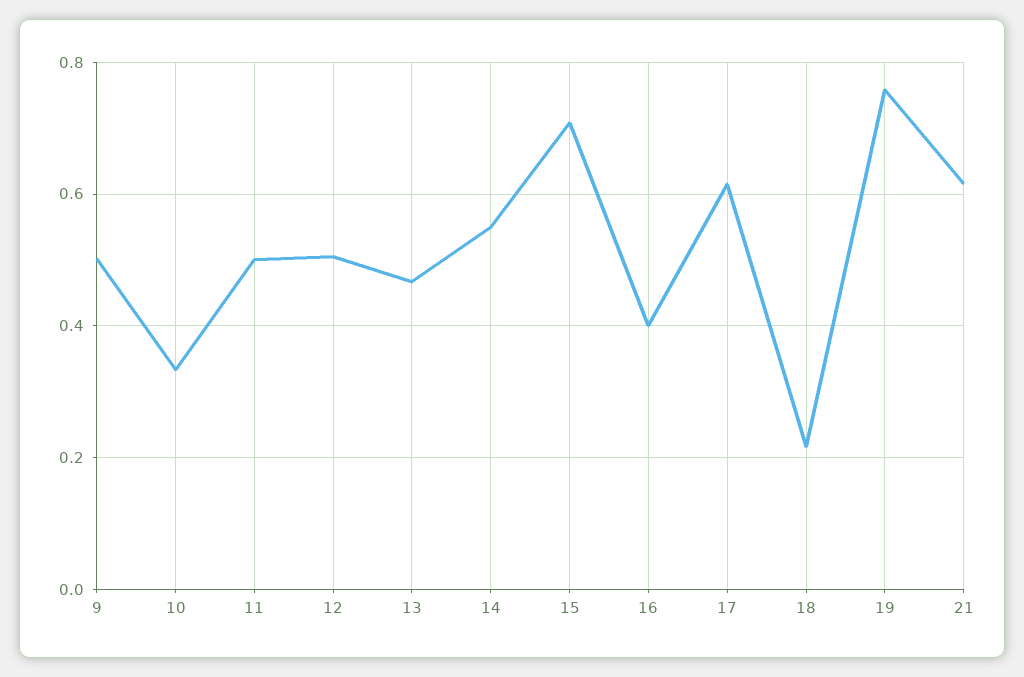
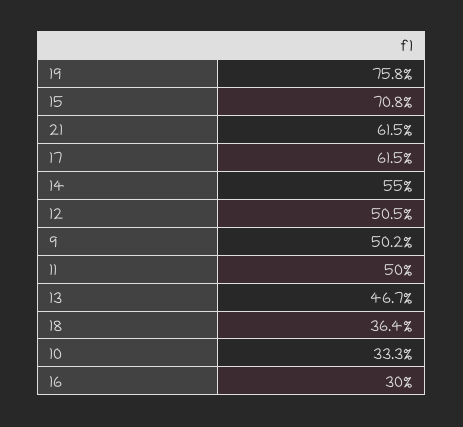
16: 0.4 -> 0.3
18: 0.22 -> 0.364

